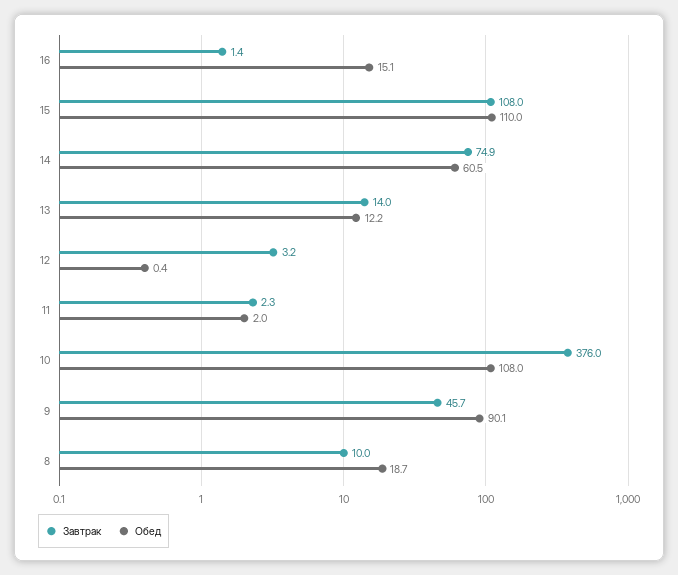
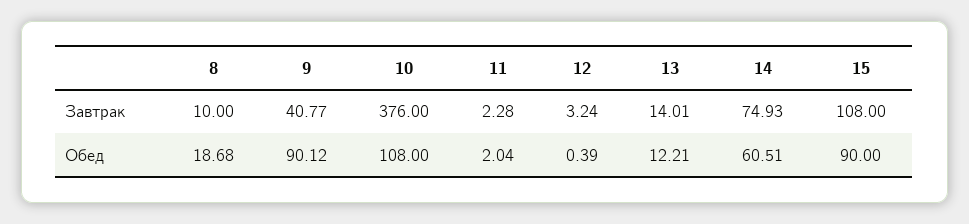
Завтрак, 16: 1.4 -> none
Обед, 16: 15.1 -> none
Обед, 15: 110 -> 90
Завтрак, 9: 45.7 -> 40.77

